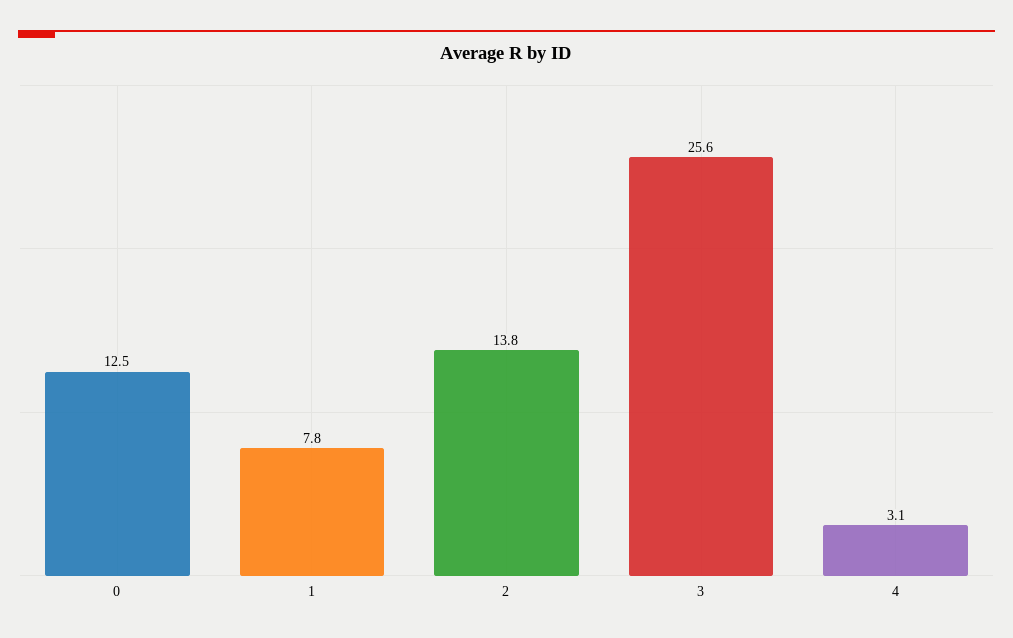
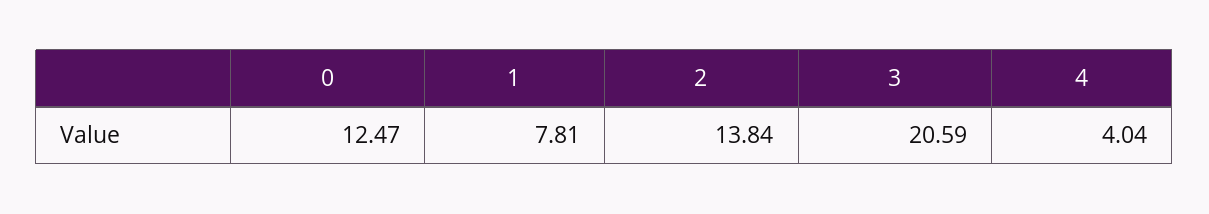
3: 25.6 -> 20.59
4: 3.1 -> 4.04

